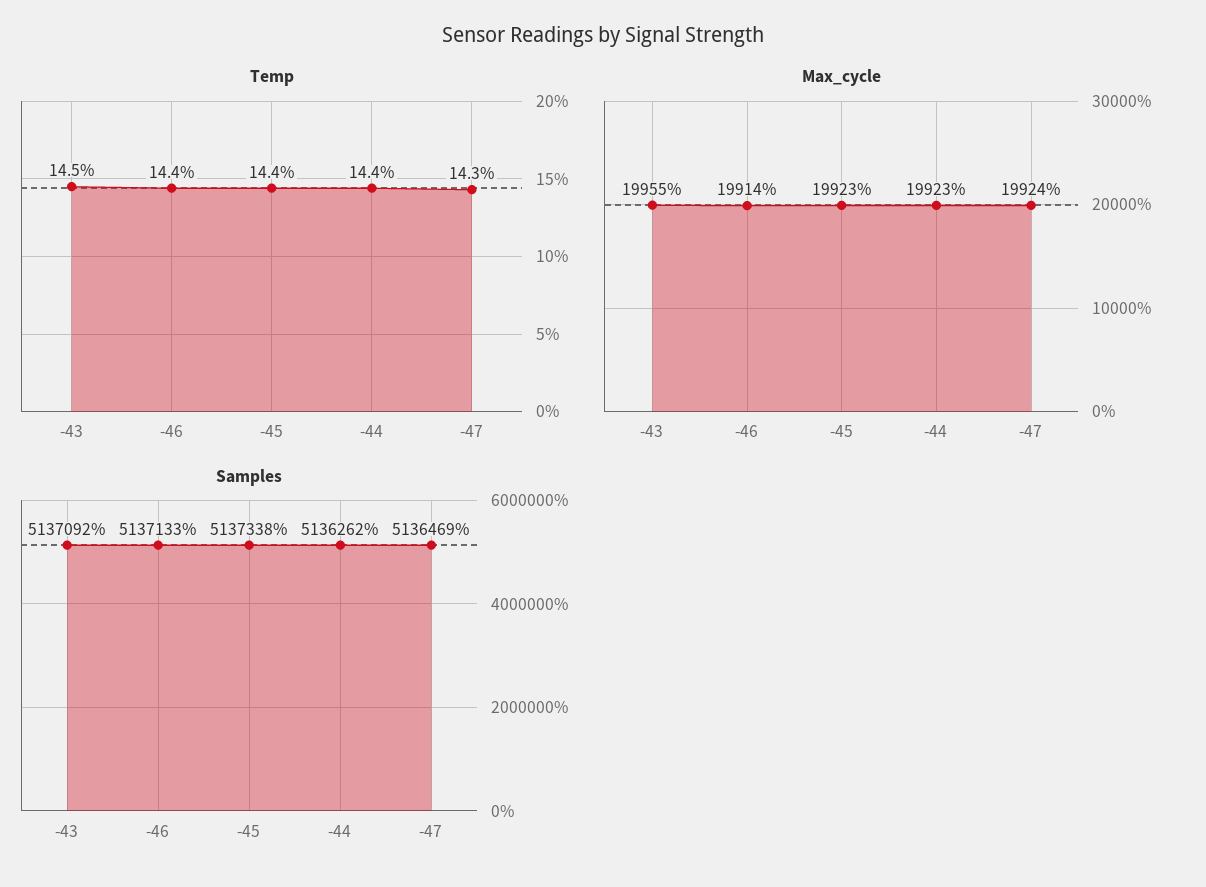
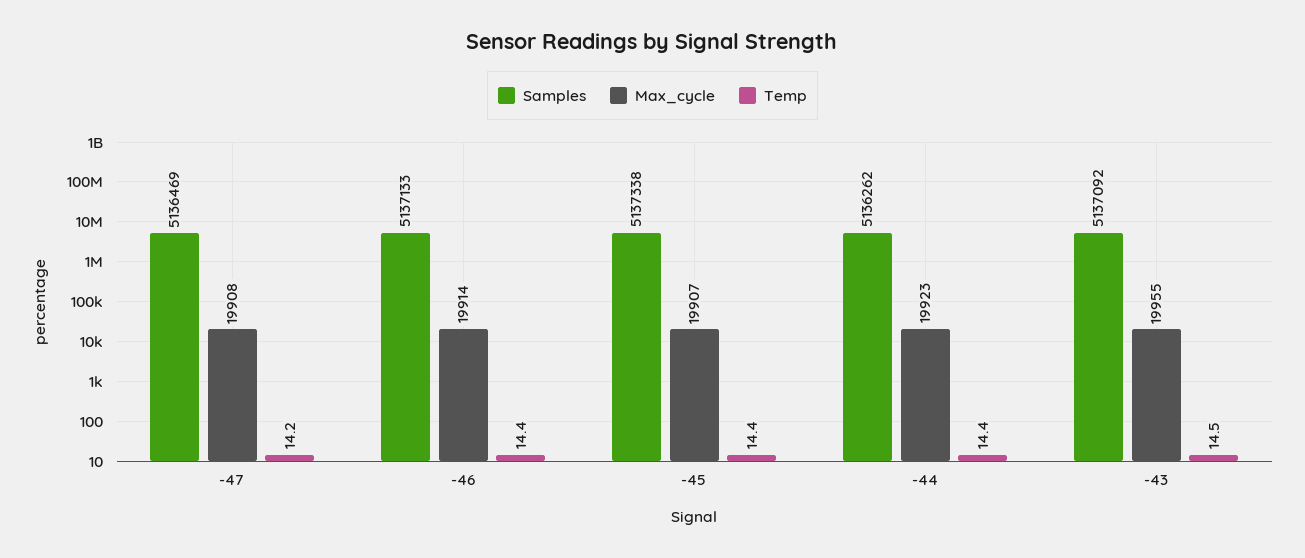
Temp, -47: 14.3 -> 14.2
Max_cycle, -45: 19923 -> 19907
Max_cycle, -47: 19924 -> 19908

